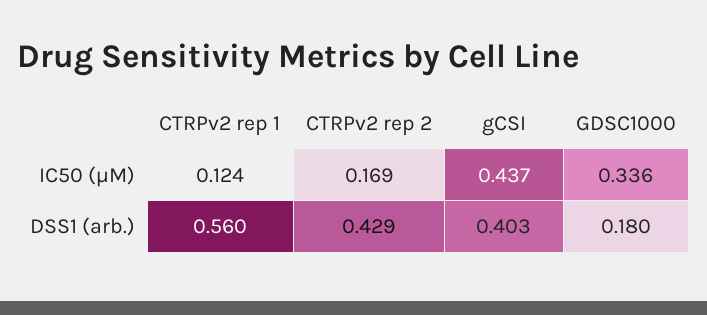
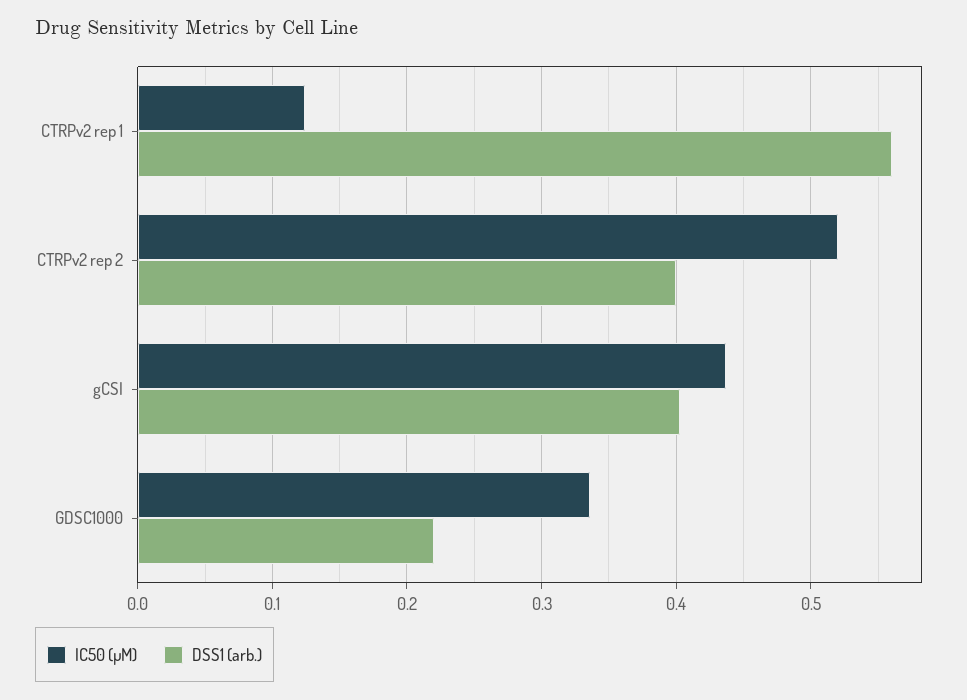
IC50 (µM), CTRPv2 rep 2: 0.169 -> 0.52
DSS1 (arb.), CTRPv2 rep 2: 0.429 -> 0.4
DSS1 (arb.), GDSC1000: 0.18 -> 0.22

